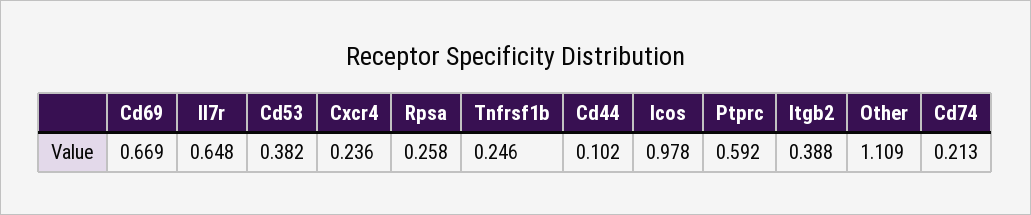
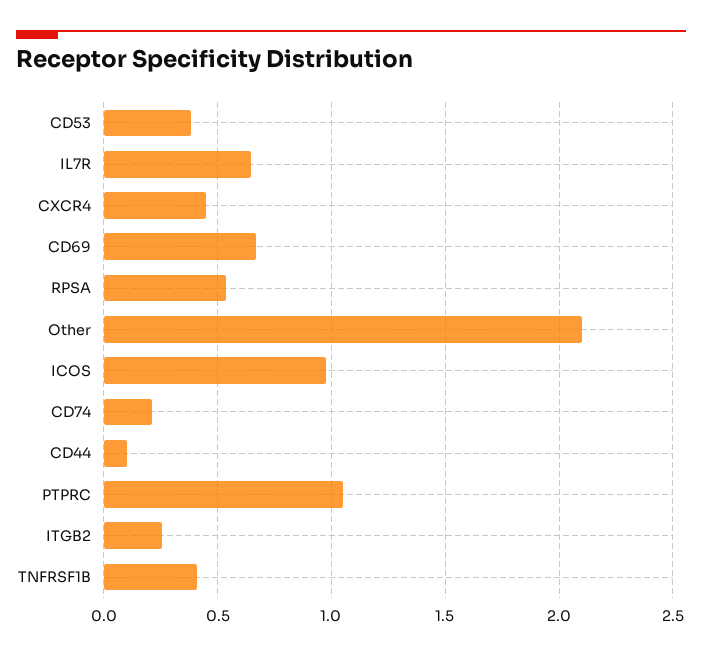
Cxcr4: 0.236 -> 0.45
Rpsa: 0.258 -> 0.55
Tnfrsf1b: 0.246 -> 0.4
Ptprc: 0.592 -> 1.05
Itgb2: 0.388 -> 0.25
Other: 1.109 -> 2.1

